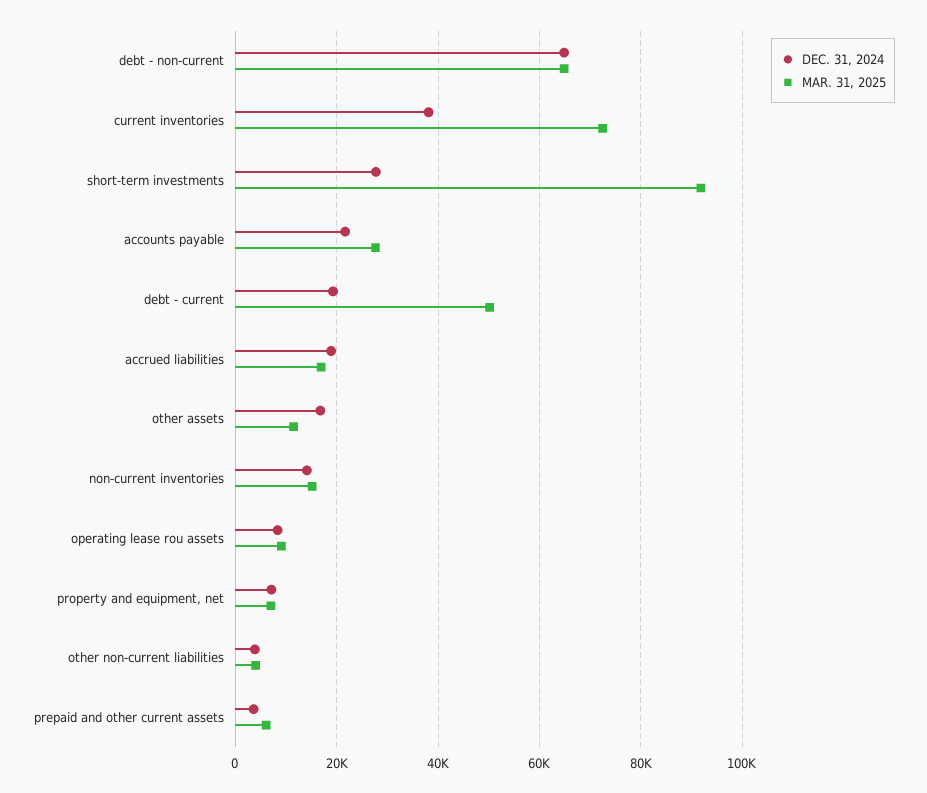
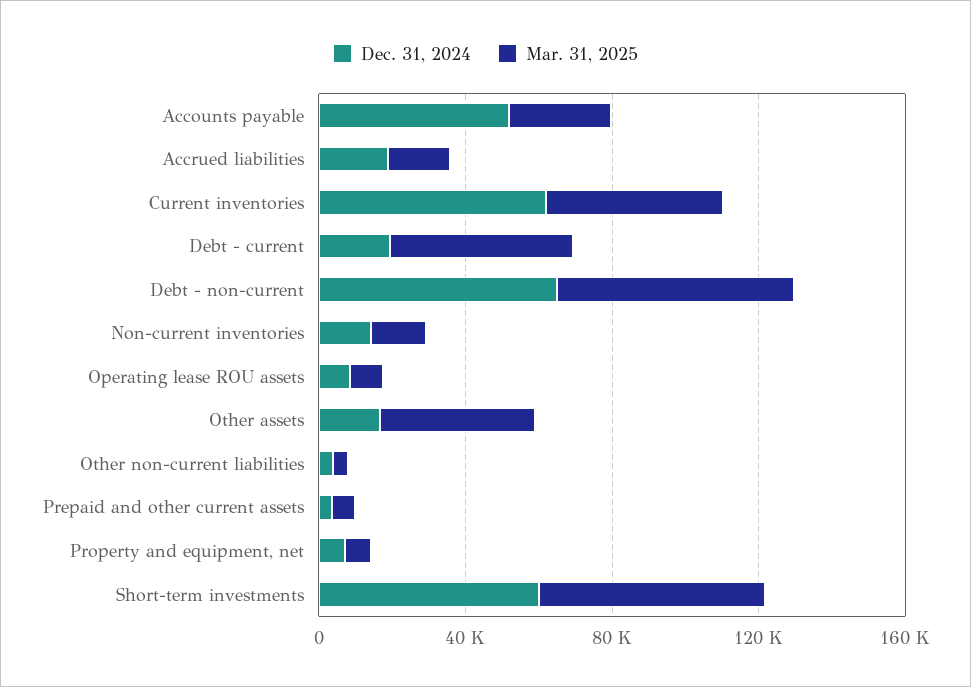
DEC. 31, 2024, current inventories: 38000 -> 60000
MAR. 31, 2025, current inventories: 72000 -> 50000
DEC. 31, 2024, short-term investments: 28000 -> 60000
MAR. 31, 2025, short-term investments: 92000 -> 60000
DEC. 31, 2024, accounts payable: 22000 -> 50000
MAR. 31, 2025, other assets: 12000 -> 40000

